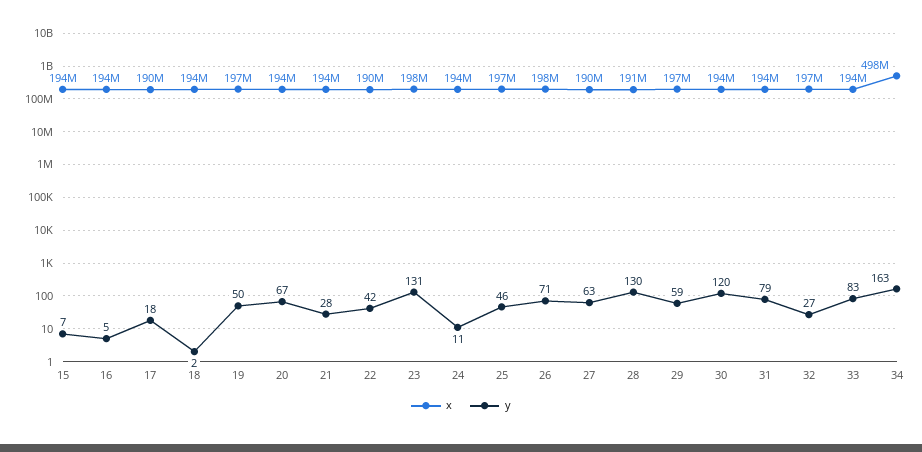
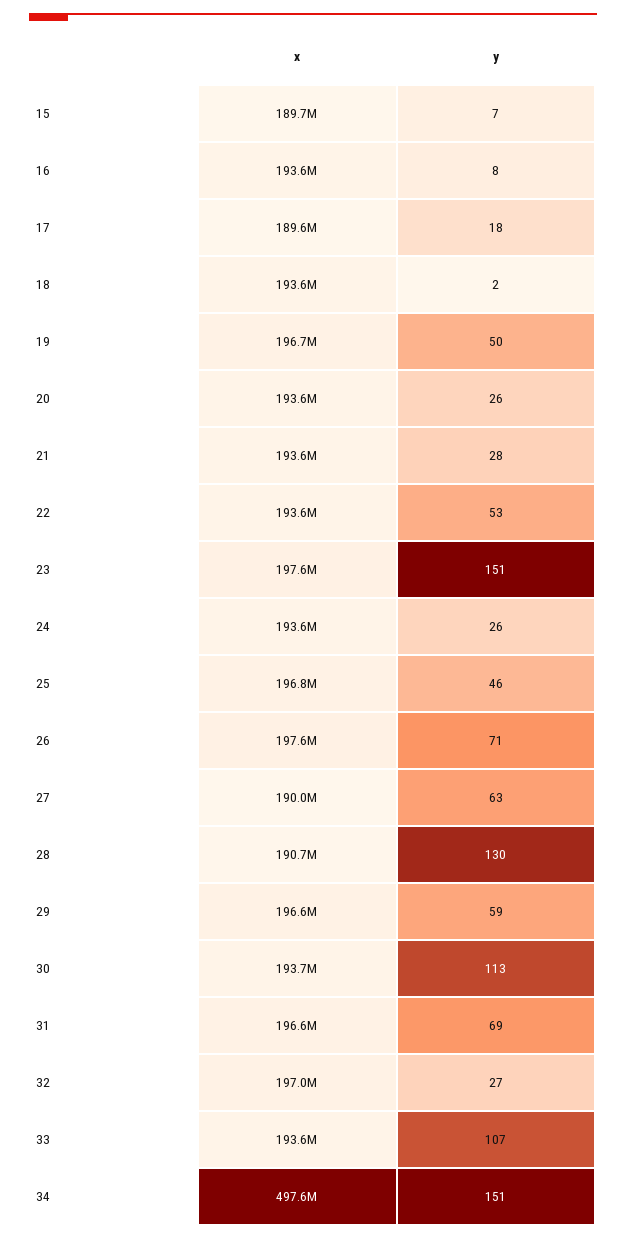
x, 15: 194000000 -> 189700000
y, 16: 5 -> 8
y, 20: 67 -> 26
x, 22: 190000000 -> 193600000
y, 22: 42 -> 53
y, 23: 131 -> 151
y, 24: 11 -> 26
y, 30: 120 -> 113
x, 31: 194000000 -> 196600000
y, 31: 79 -> 69
y, 33: 83 -> 107
y, 34: 163 -> 151

